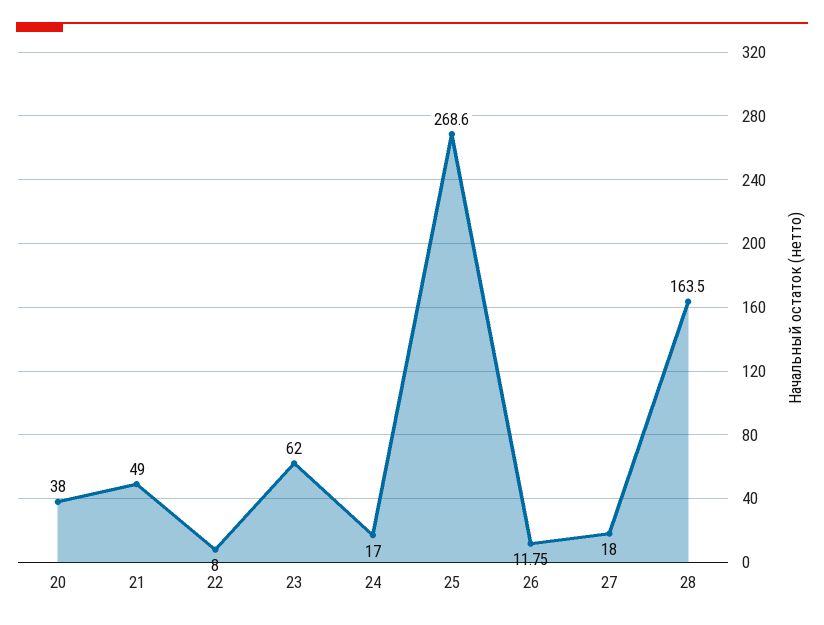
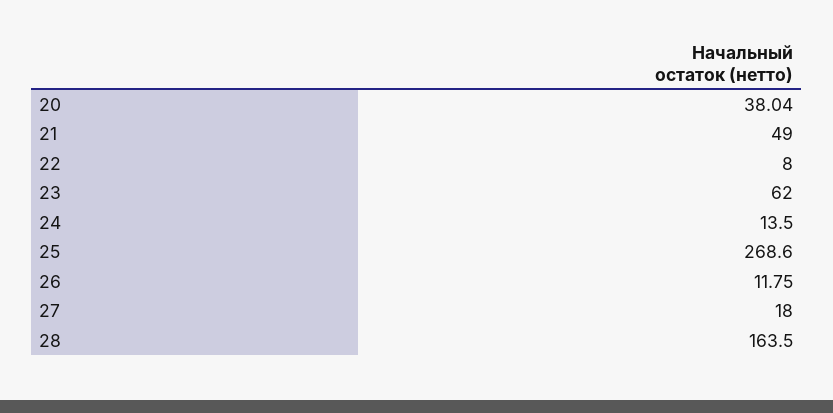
20: 38 -> 38.04
24: 17 -> 13.5

